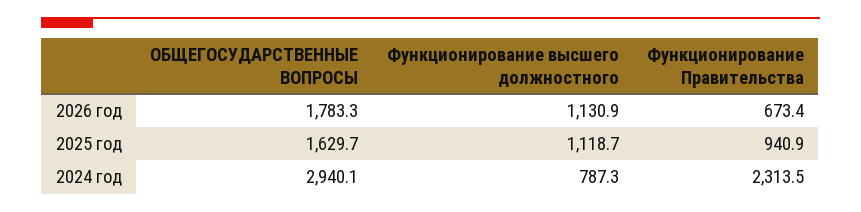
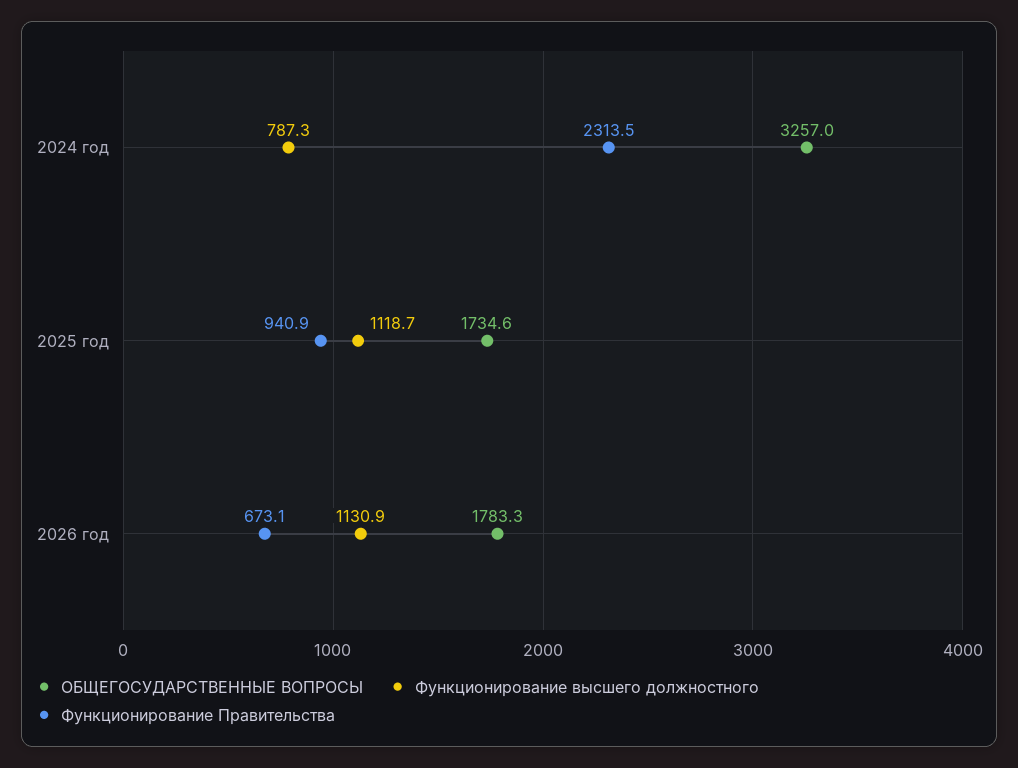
Функционирование Правительства, 2026 год: 673.4 -> 673.1
ОБЩЕГОСУДАРСТВЕННЫЕ ВОПРОСЫ, 2025 год: 1629.7 -> 1734.6
ОБЩЕГОСУДАРСТВЕННЫЕ ВОПРОСЫ, 2024 год: 2940.1 -> 3257

